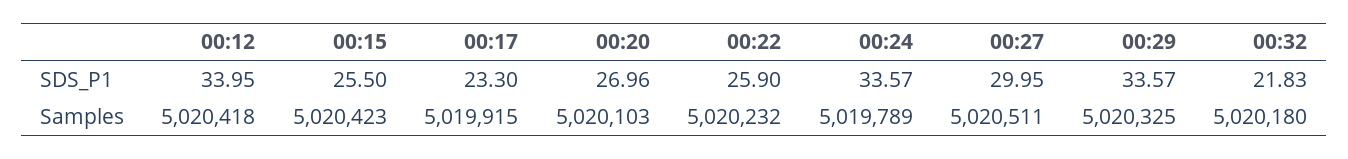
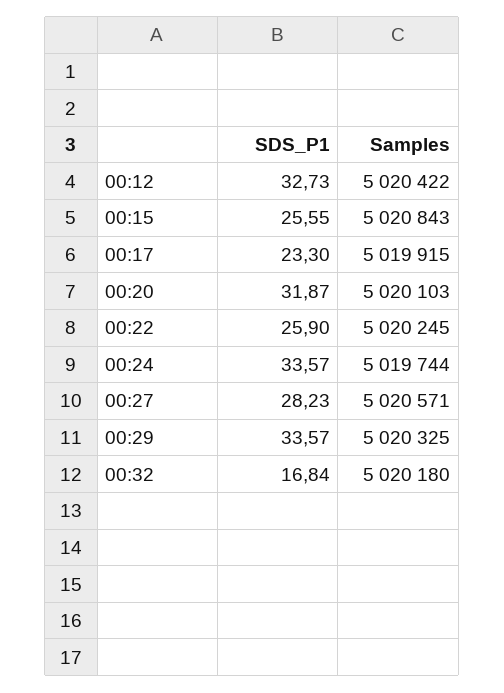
00:12, SDS_P1: 33.95 -> 32.73
00:15, SDS_P1: 25.5 -> 25.55
00:20, SDS_P1: 26.96 -> 31.87
00:27, SDS_P1: 29.95 -> 28.23
00:32, SDS_P1: 21.83 -> 16.84
00:12, Samples: 5020418 -> 5020422
00:15, Samples: 5020423 -> 5020843
00:22, Samples: 5020232 -> 5020245
00:24, Samples: 5019789 -> 5019744
00:27, Samples: 5020511 -> 5020571

